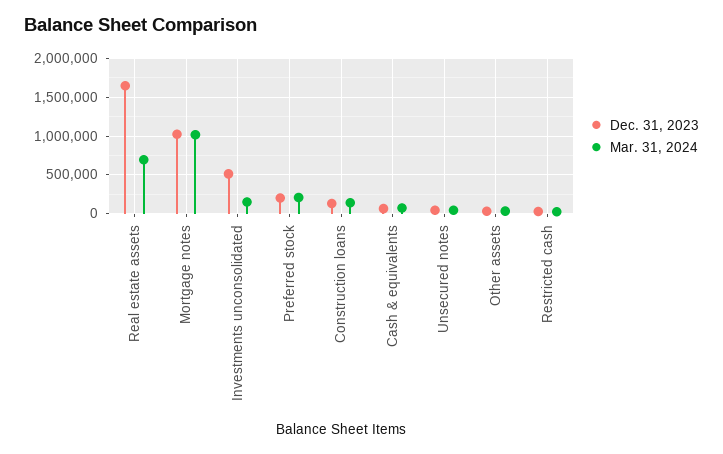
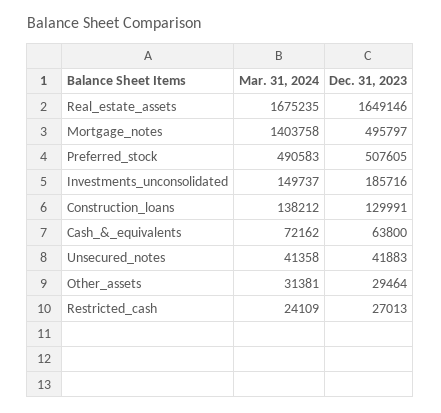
Mar. 31, 2024, Real estate assets: 700000 -> 1675235
Dec. 31, 2023, Mortgage notes: 1000000 -> 495797
Mar. 31, 2024, Mortgage notes: 1000000 -> 1403758
Dec. 31, 2023, Investments unconsolidated: 500000 -> 185716
Dec. 31, 2023, Preferred stock: 200000 -> 507605
Mar. 31, 2024, Preferred stock: 200000 -> 490583

